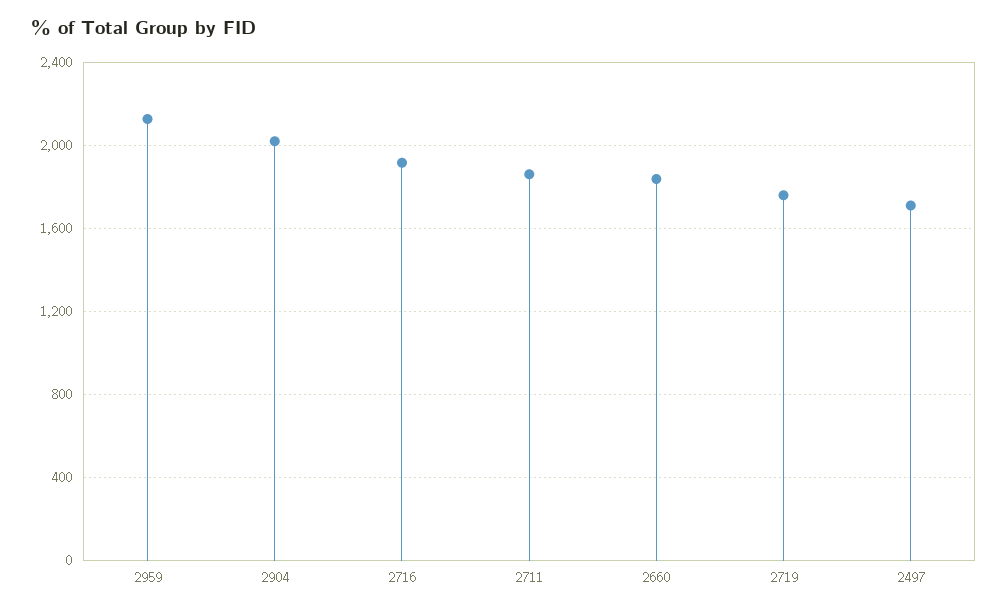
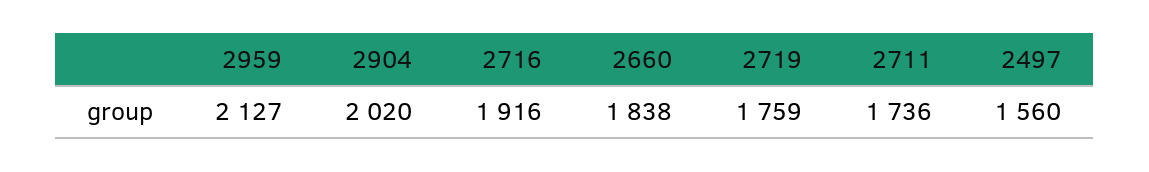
2711: 1850 -> 1736
2497: 1700 -> 1560

